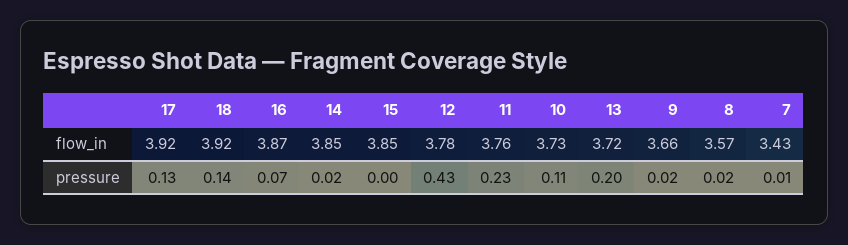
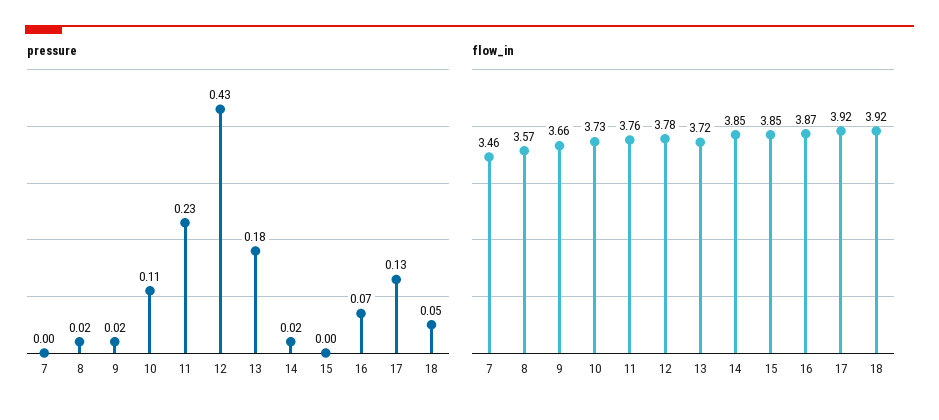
flow_in, 7: 3.43 -> 3.46
pressure, 18: 0.14 -> 0.05
pressure, 13: 0.2 -> 0.18
pressure, 7: 0.01 -> 0

